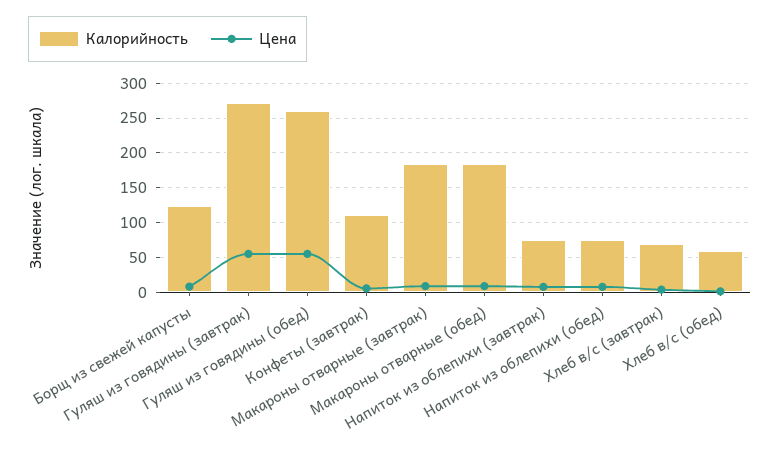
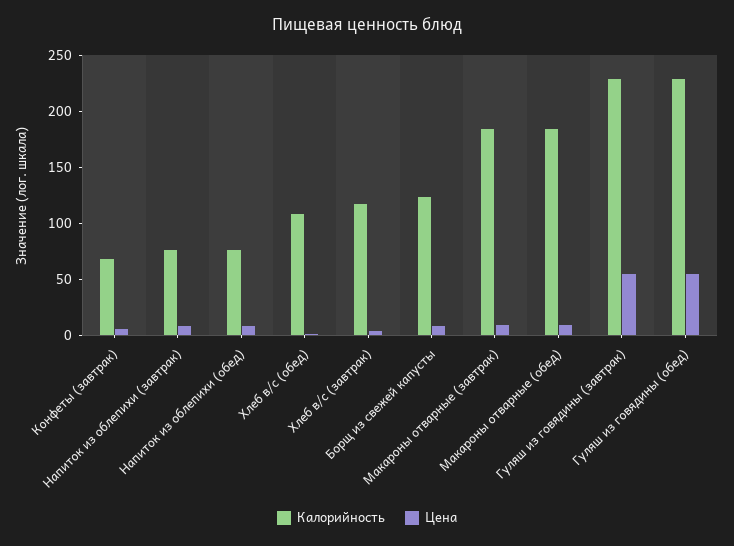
Калорийность, Гуляш из говядины (завтрак): 270 -> 230
Калорийность, Гуляш из говядины (обед): 260 -> 230
Калорийность, Конфеты (завтрак): 110 -> 70
Калорийность, Хлеб в/с (завтрак): 70 -> 120
Калорийность, Хлеб в/с (обед): 60 -> 110

